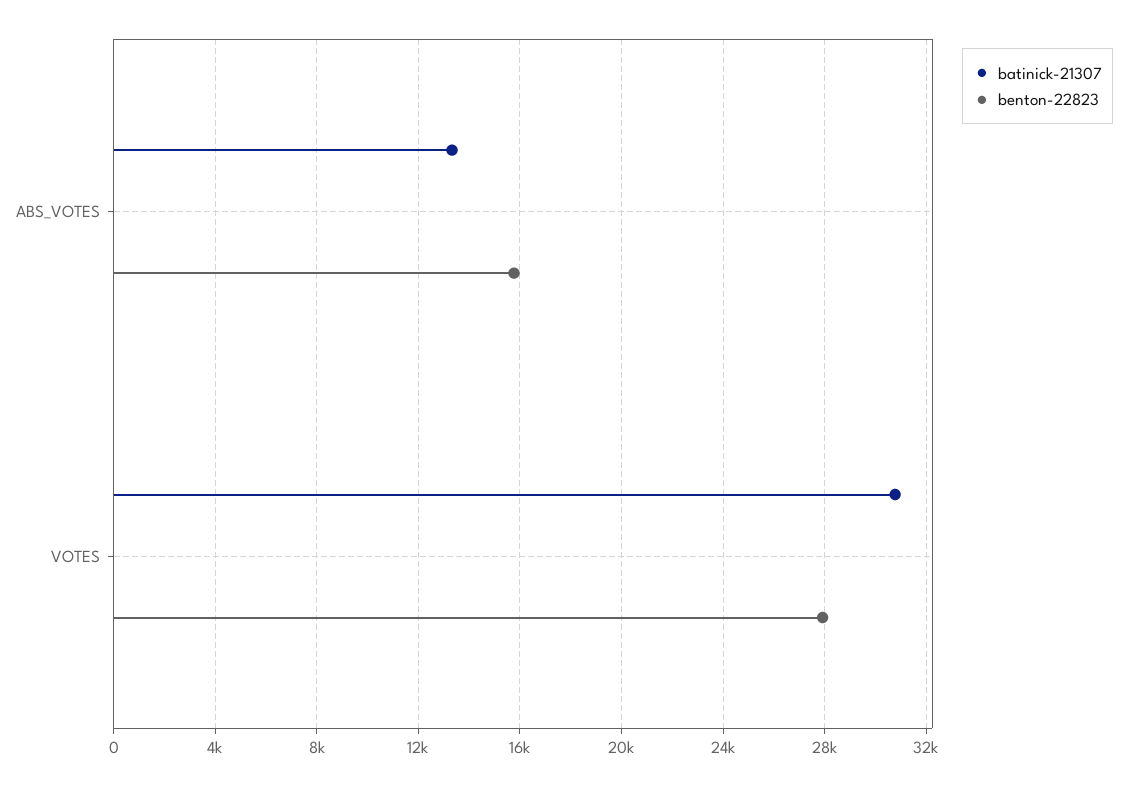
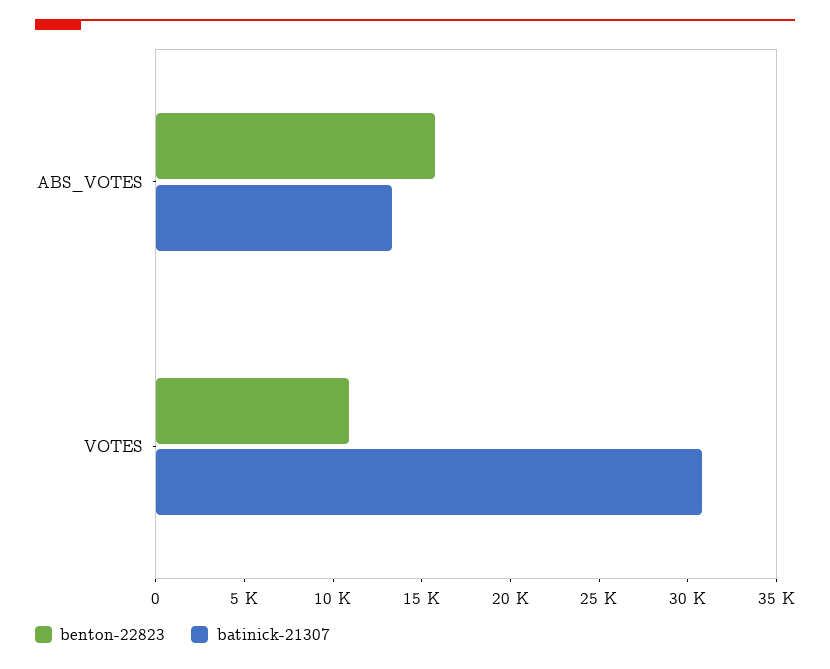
benton-22823, VOTES: 28000 -> 11000

